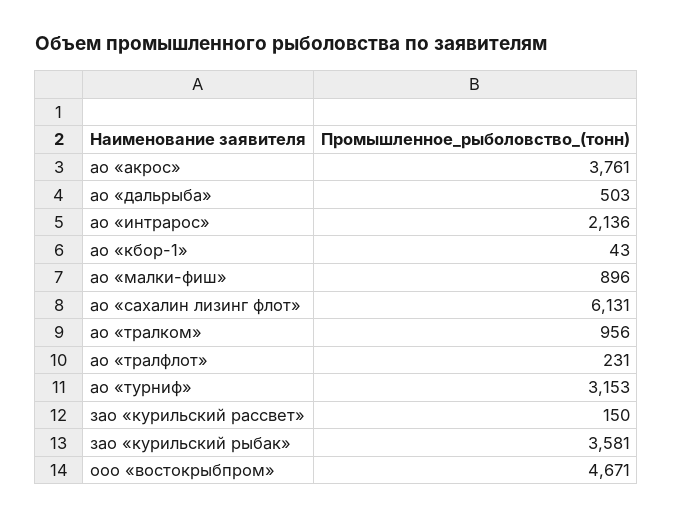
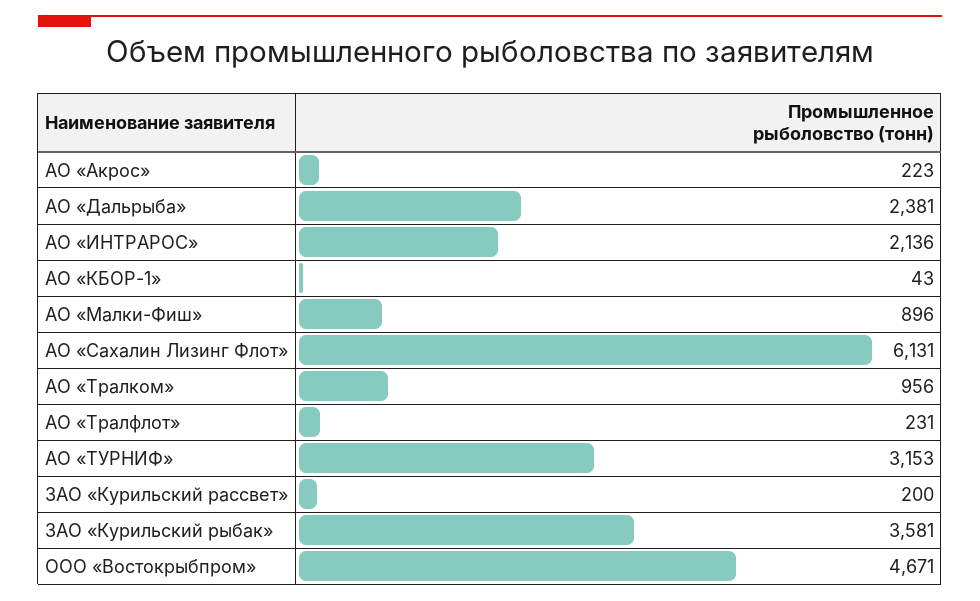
ао «акрос»: 3761 -> 223
ао «дальрыба»: 503 -> 2381
зао «курильский рассвет»: 150 -> 200

